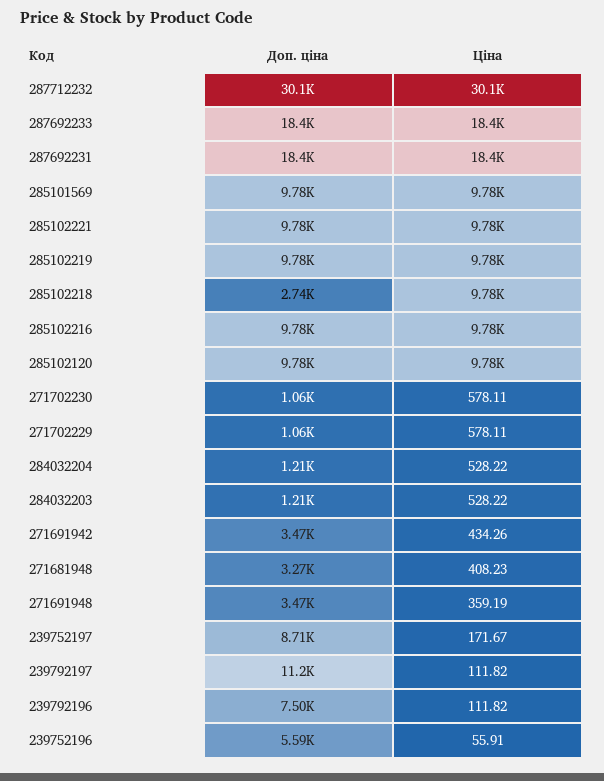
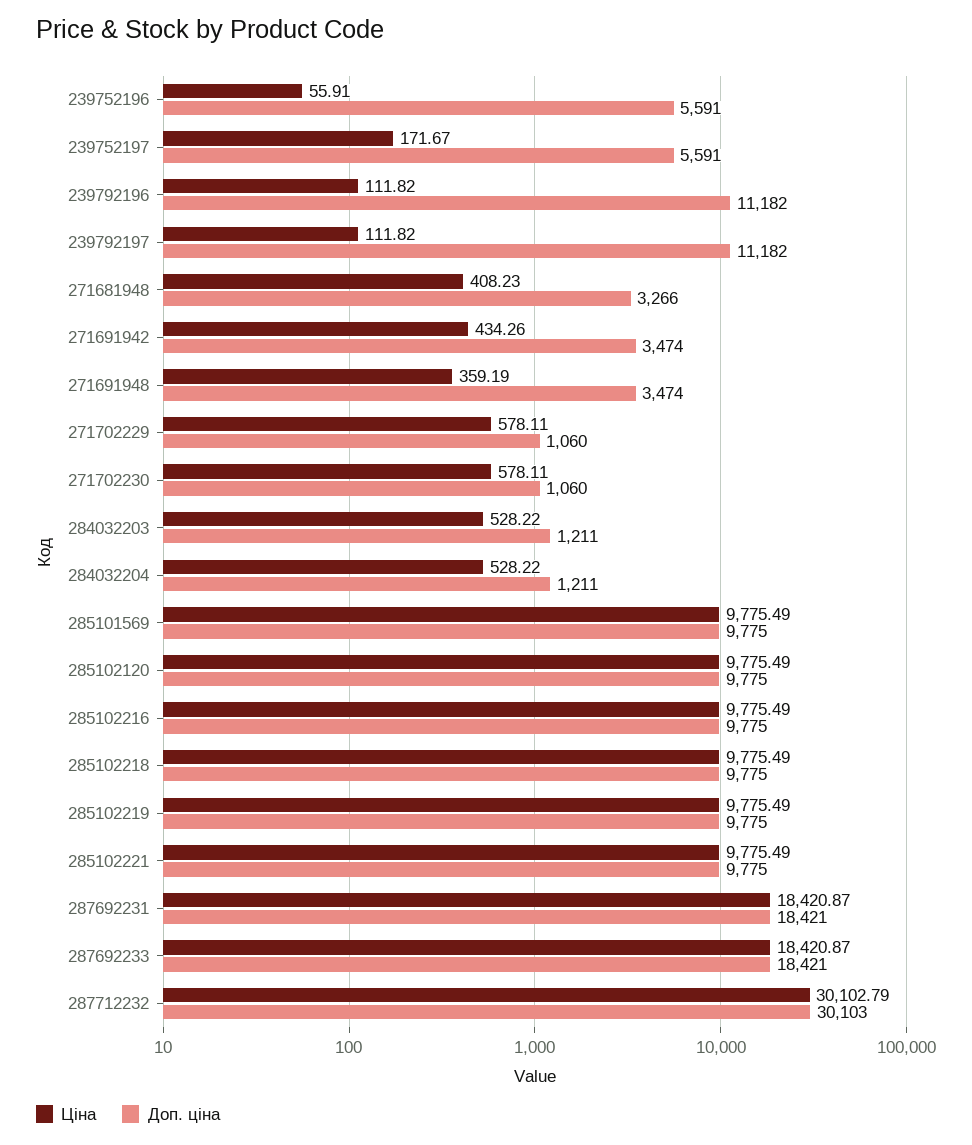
Доп. ціна, 285102218: 2740 -> 9775
Доп. ціна, 239752197: 8710 -> 5591
Доп. ціна, 239792196: 7500 -> 11182

